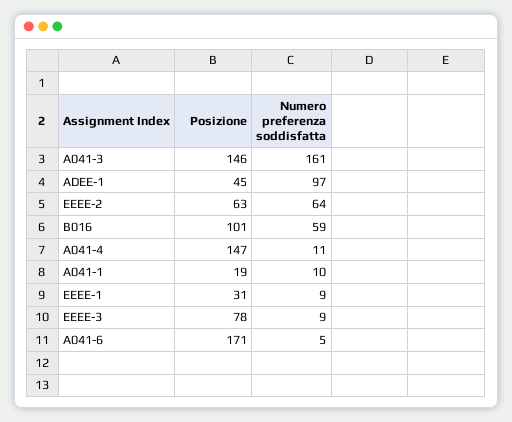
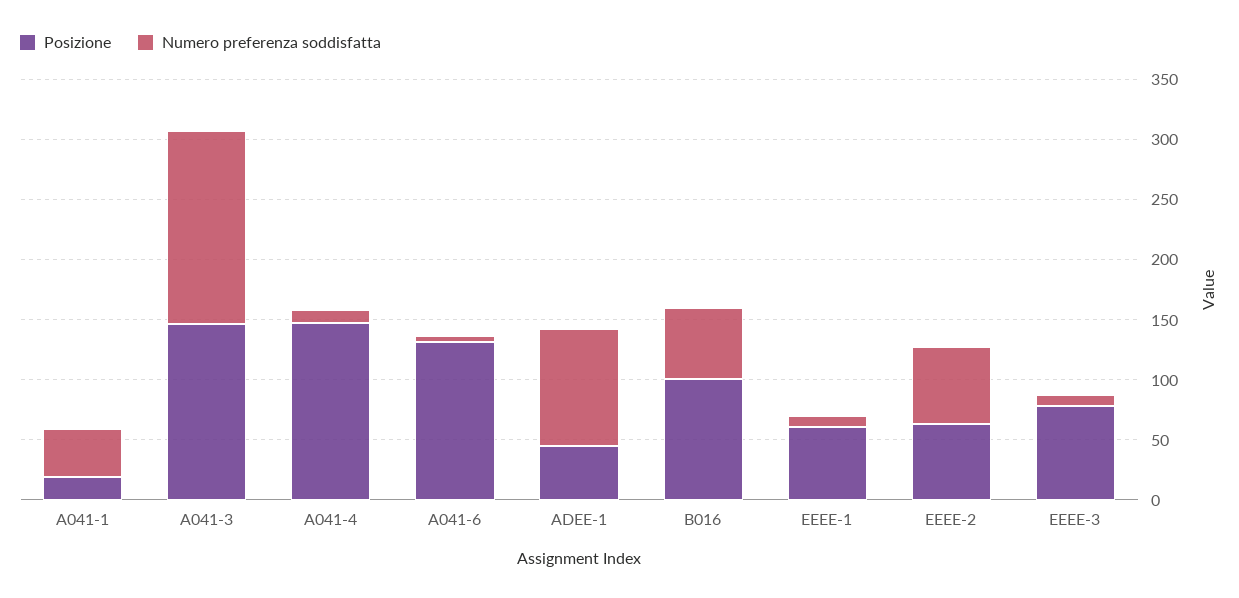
Numero preferenza soddisfatta, A041-1: 10 -> 40
Posizione, EEEE-1: 31 -> 60
Posizione, A041-6: 171 -> 130

